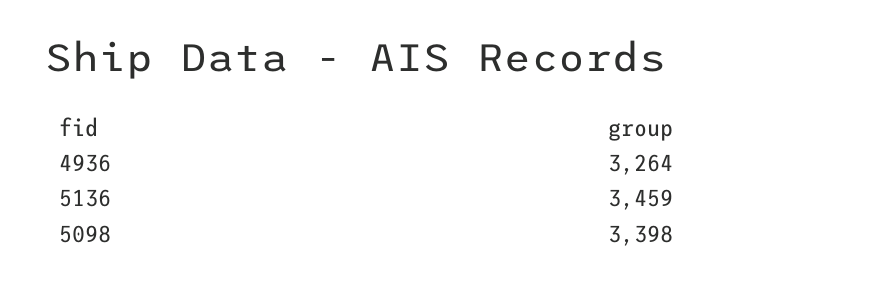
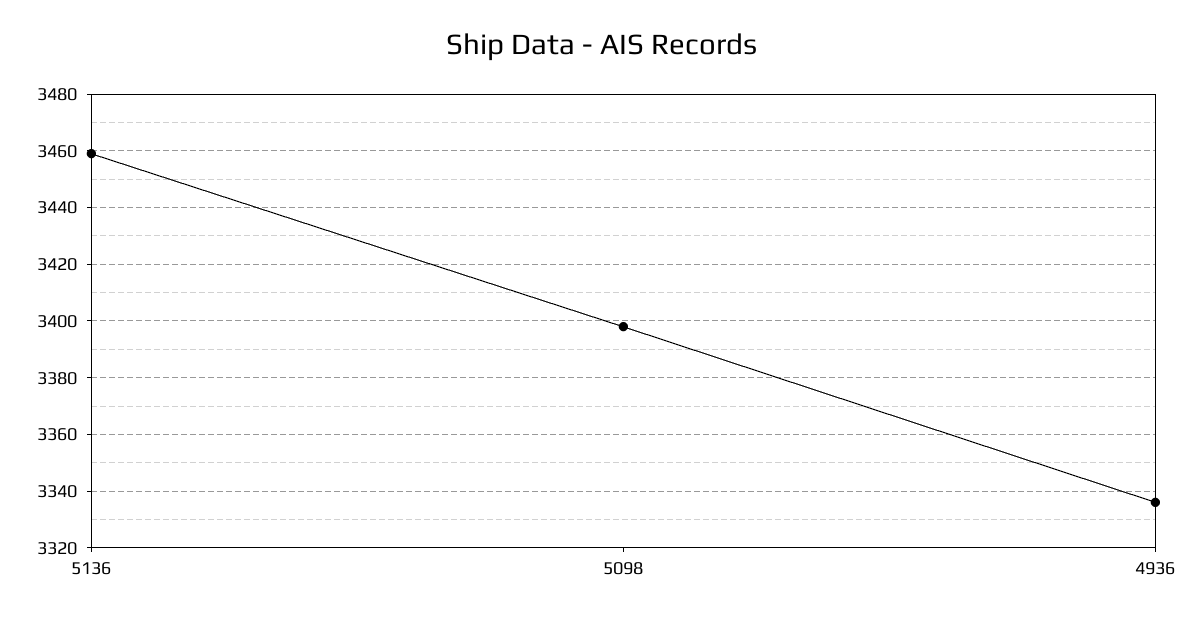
4936: 3264 -> 3335

